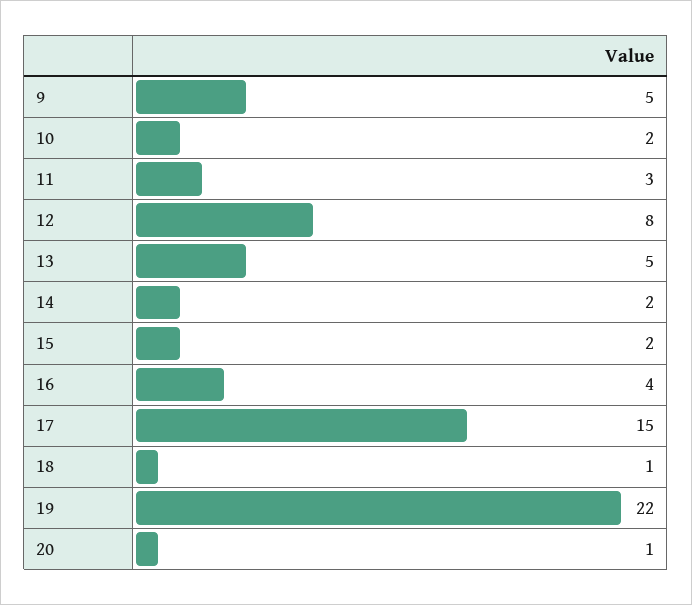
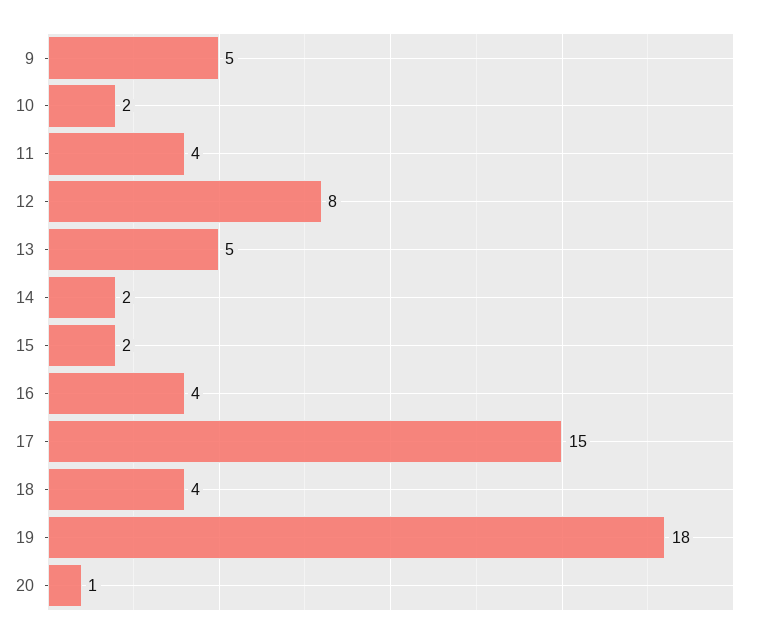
11: 3 -> 4
18: 1 -> 4
19: 22 -> 18

